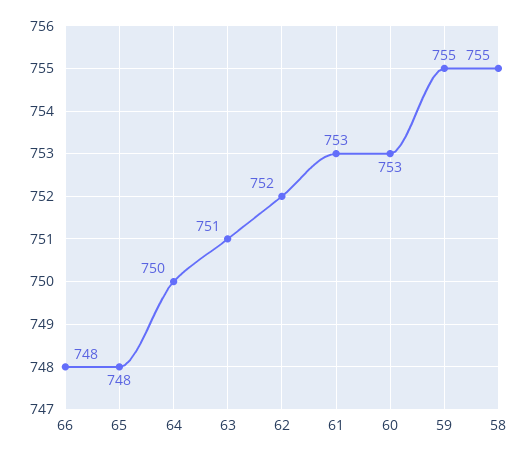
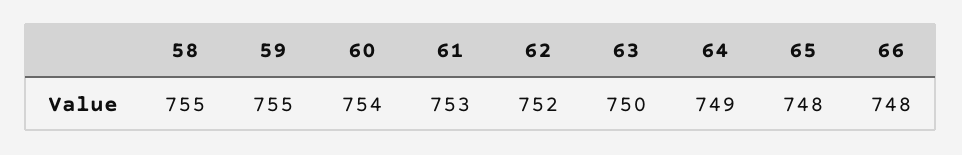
64: 750 -> 749
63: 751 -> 750
60: 753 -> 754

